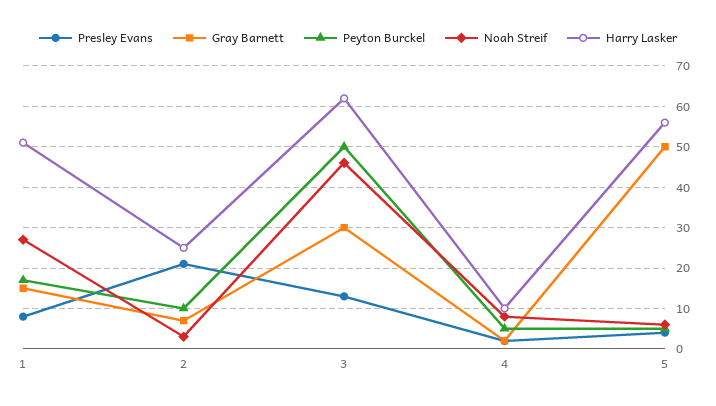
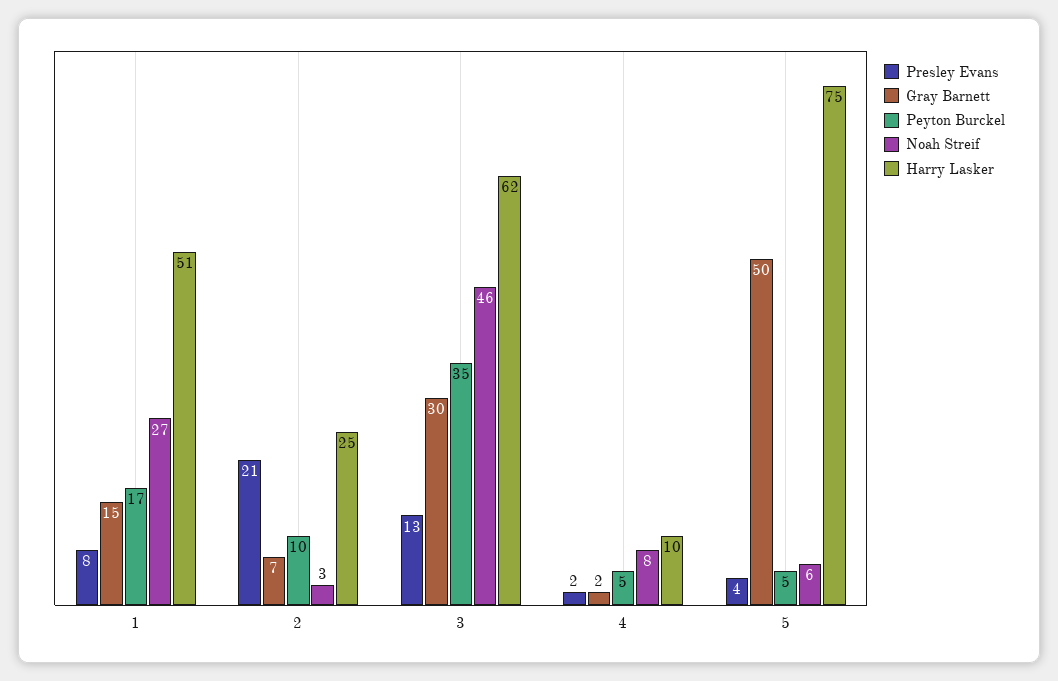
Peyton Burckel, 3: 50 -> 35
Harry Lasker, 5: 55 -> 75

